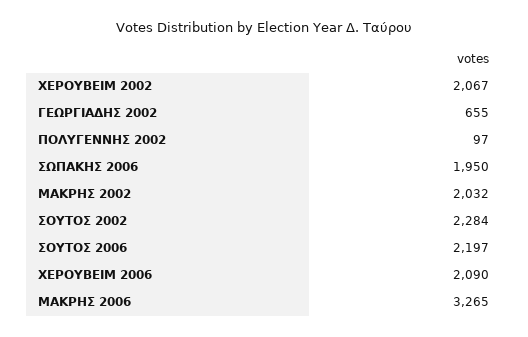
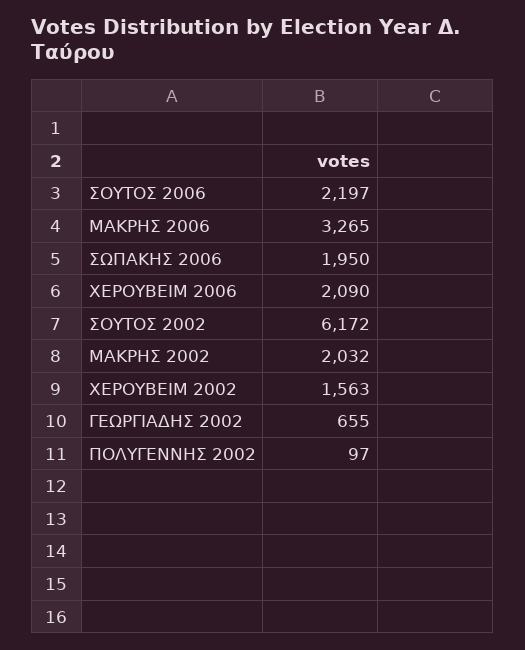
ΧΕΡΟΥΒΕΙΜ 2002: 2067 -> 1563
ΣΟΥΤΟΣ 2002: 2284 -> 6172

